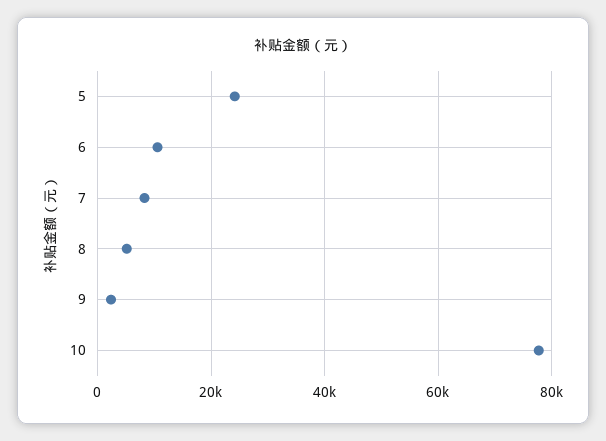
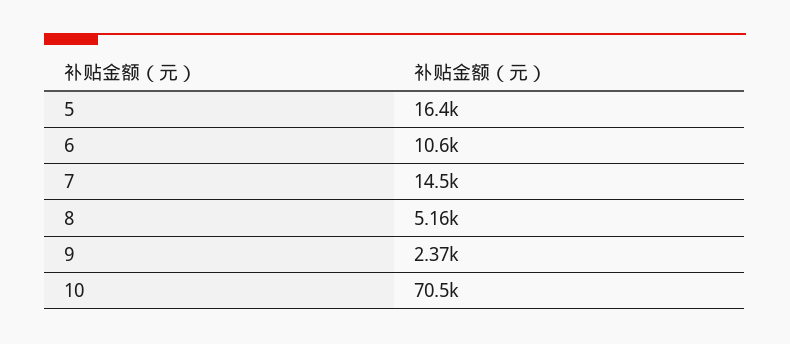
5: 24000 -> 16400
7: 8000 -> 14500
10: 78000 -> 70500

